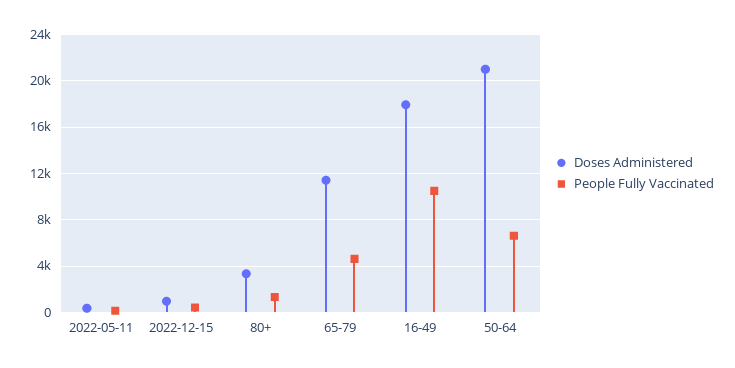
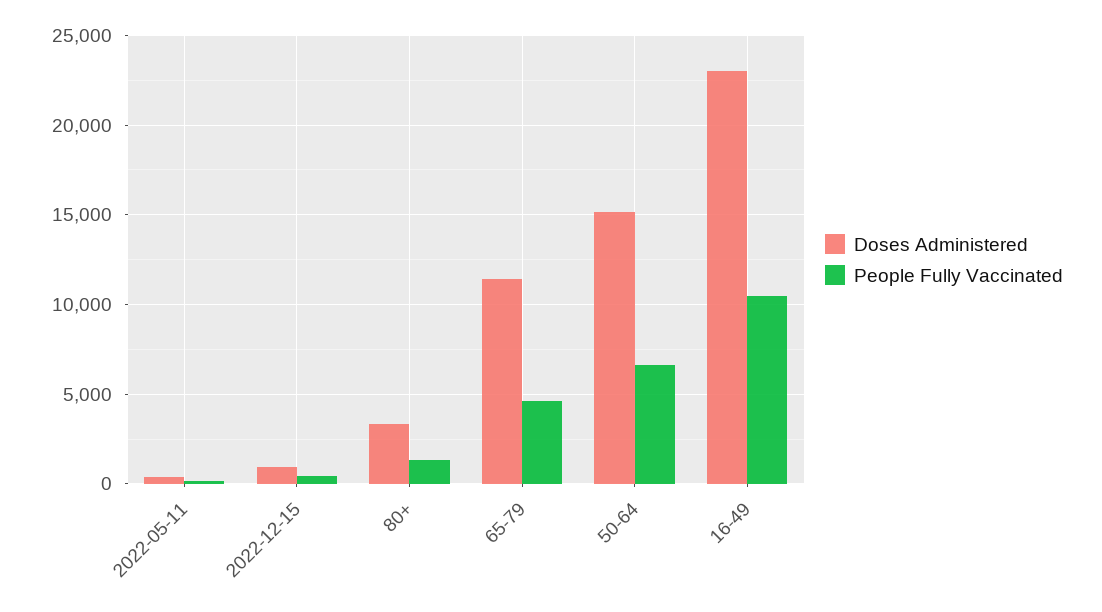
Doses Administered, 16-49: 18000 -> 23000
Doses Administered, 50-64: 21000 -> 15000

